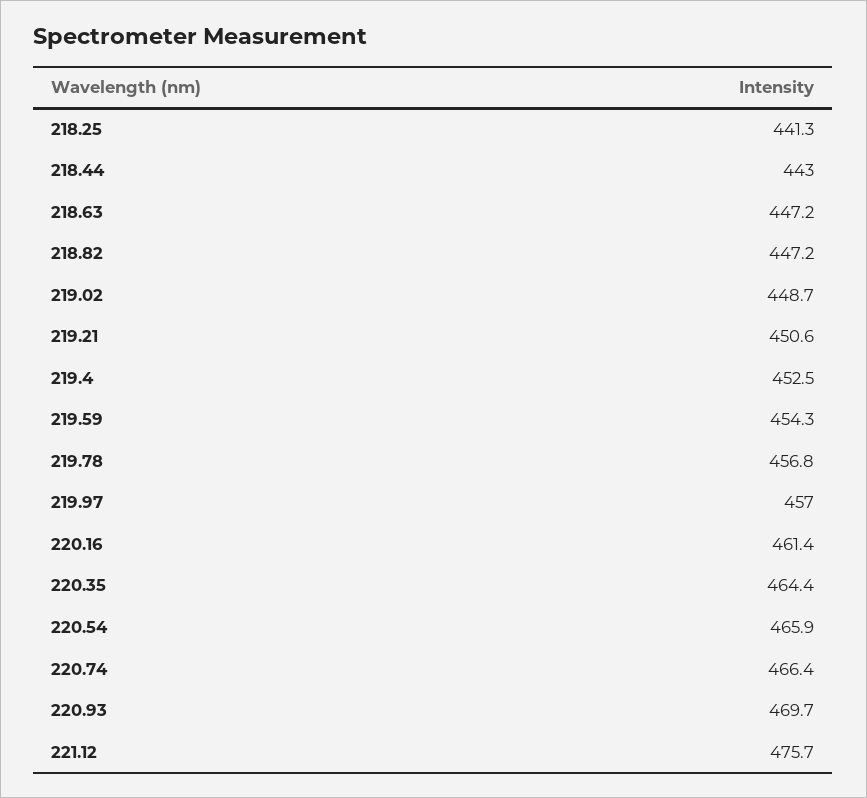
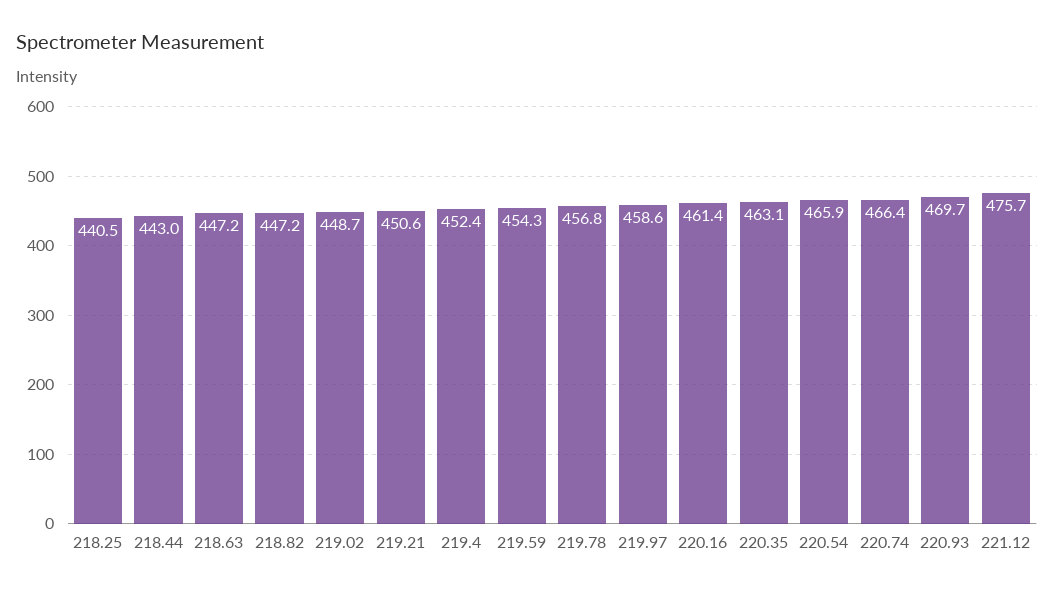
218.25: 441.3 -> 440.5
219.4: 452.5 -> 452.4
219.97: 457 -> 458.6
220.35: 464.4 -> 463.1

